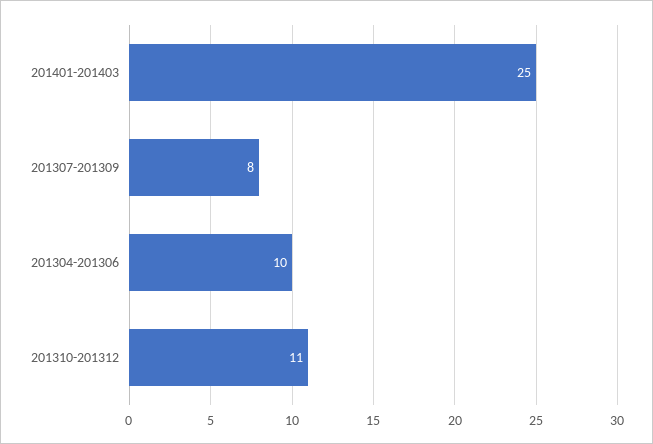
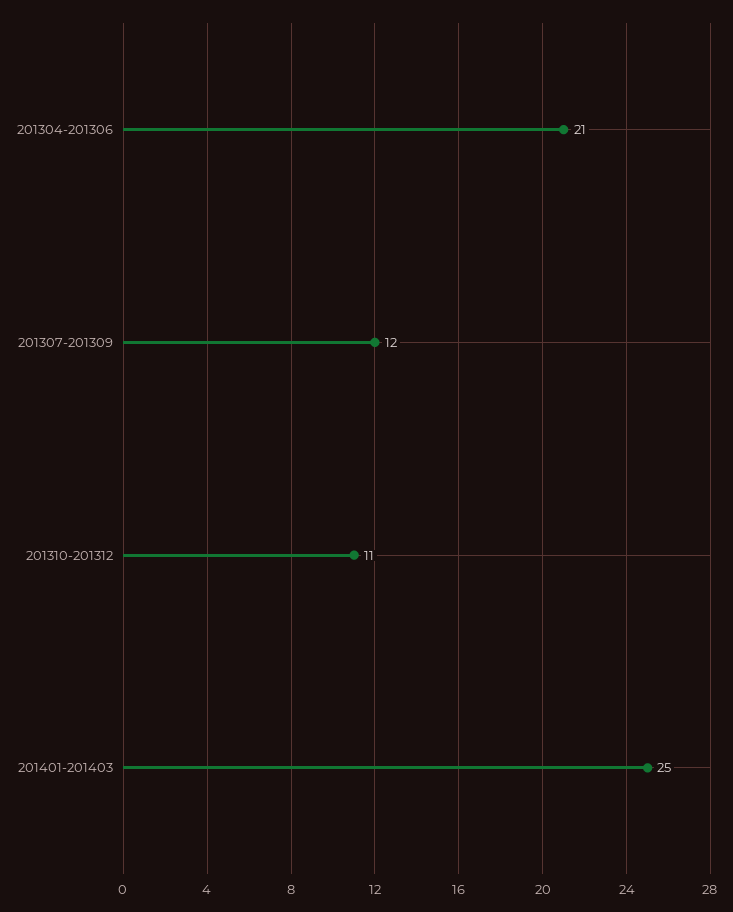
201307-201309: 8 -> 12
201304-201306: 10 -> 21

